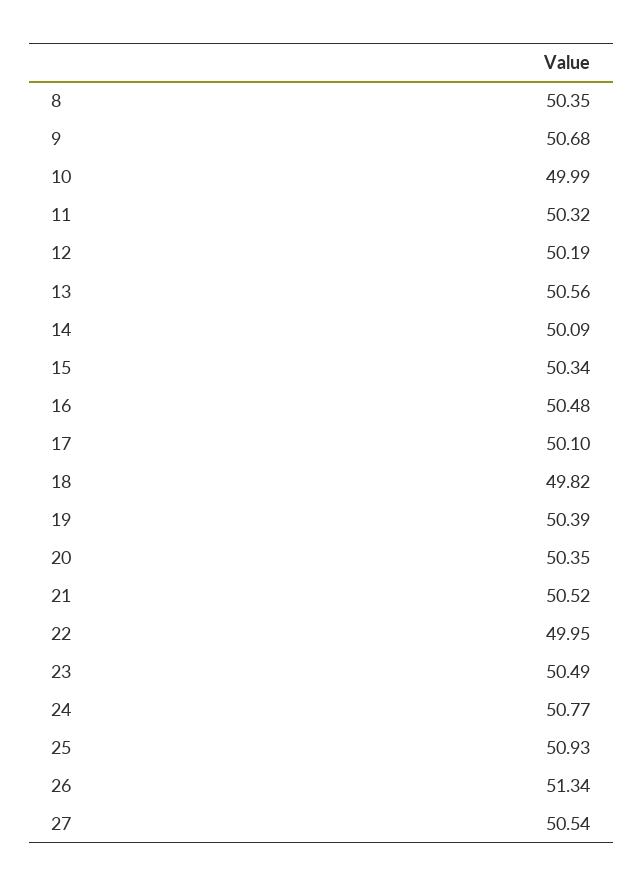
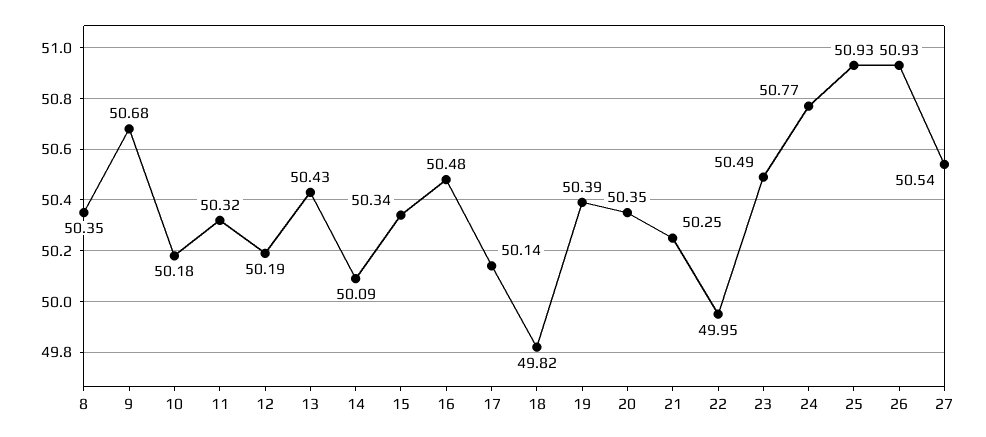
10: 49.99 -> 50.18
13: 50.56 -> 50.43
17: 50.1 -> 50.14
21: 50.52 -> 50.25
26: 51.34 -> 50.93

